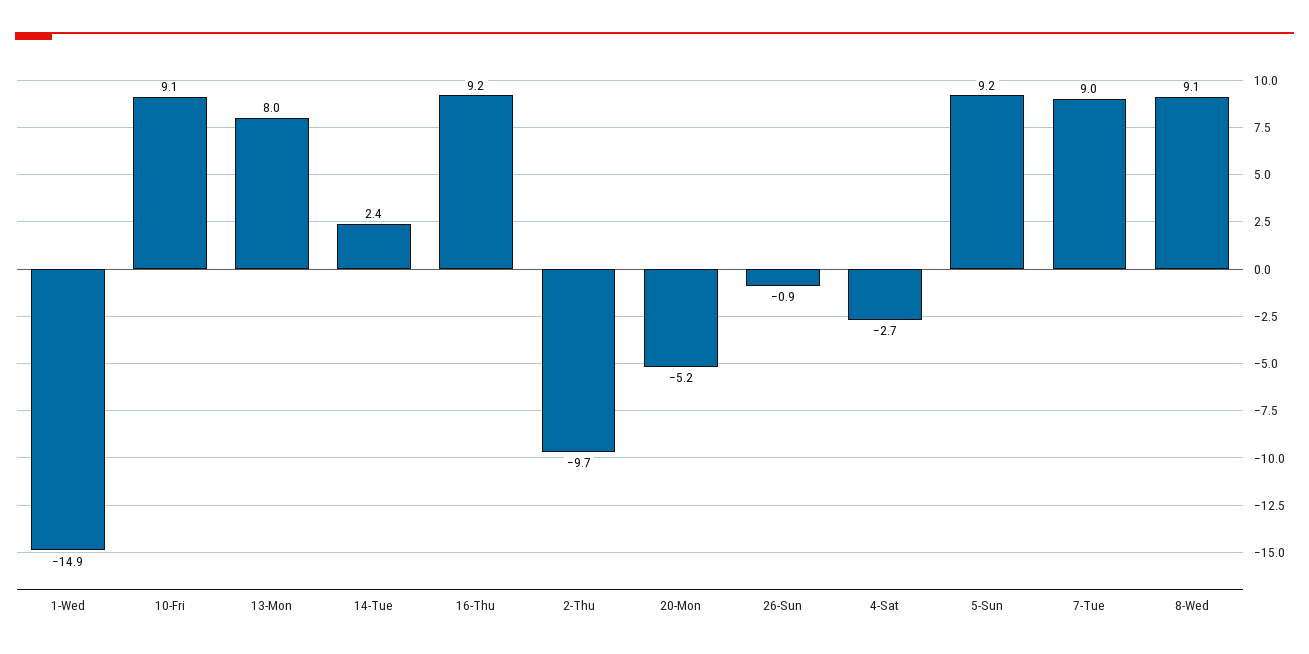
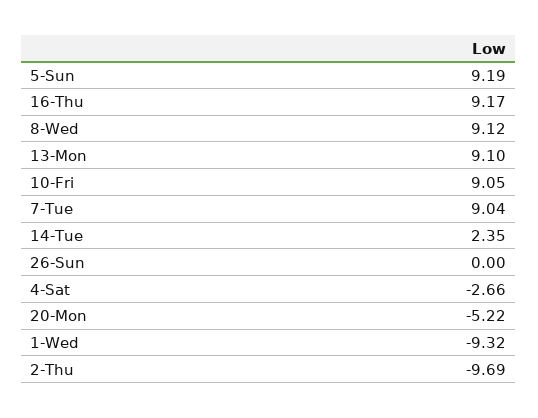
1-Wed: -14.9 -> -9.32
13-Mon: 8 -> 9.1
26-Sun: -0.9 -> 0

